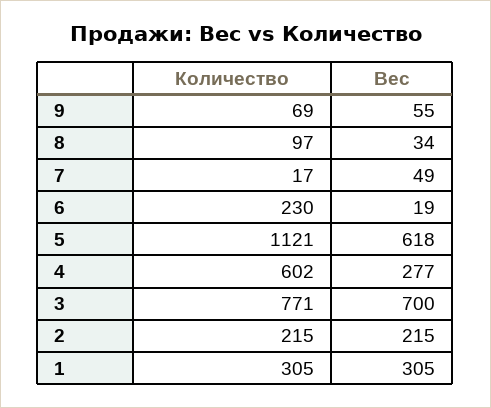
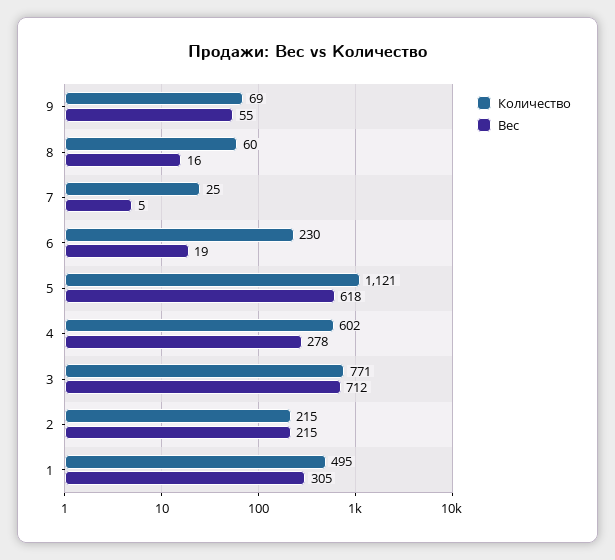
Количество, 8: 97 -> 60
Вес, 8: 34 -> 16
Количество, 7: 17 -> 25
Вес, 7: 49 -> 5
Вес, 4: 277 -> 278
Вес, 3: 700 -> 712
Количество, 1: 305 -> 495

